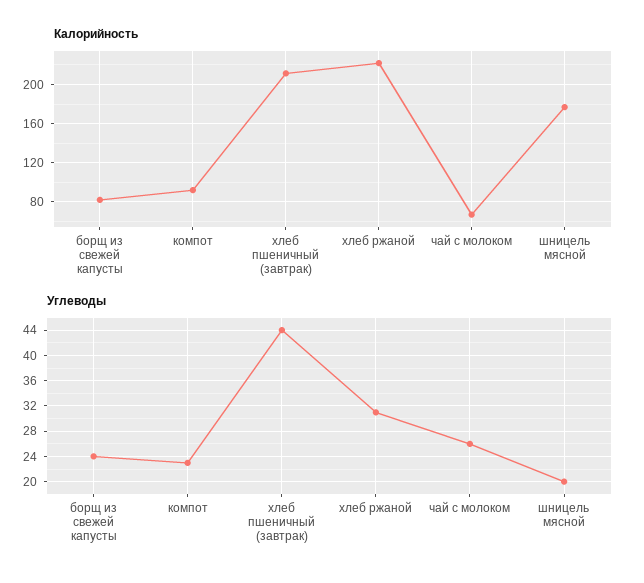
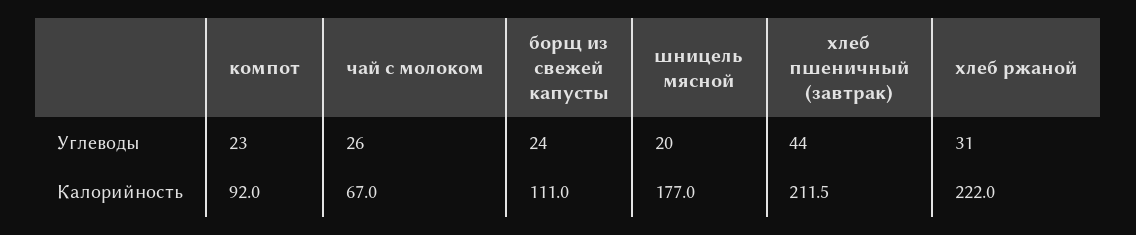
Калорийность, борщ из свежей капусты: 80 -> 111

